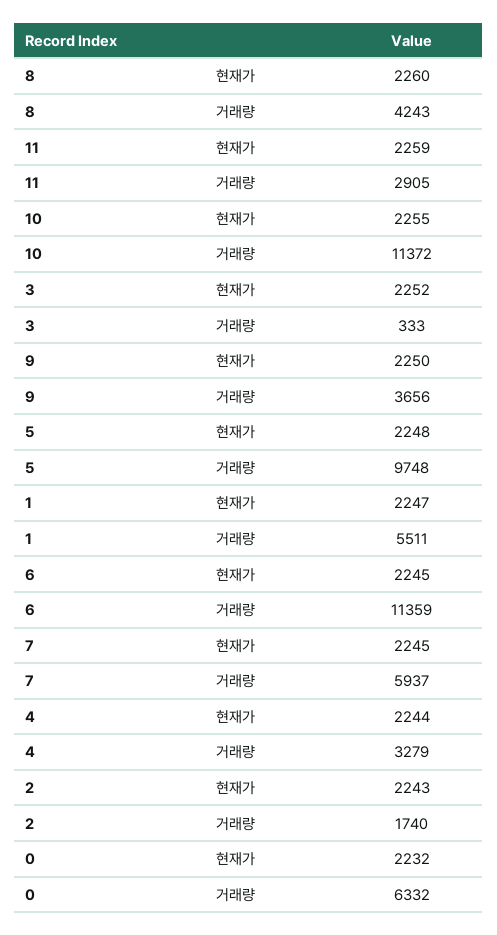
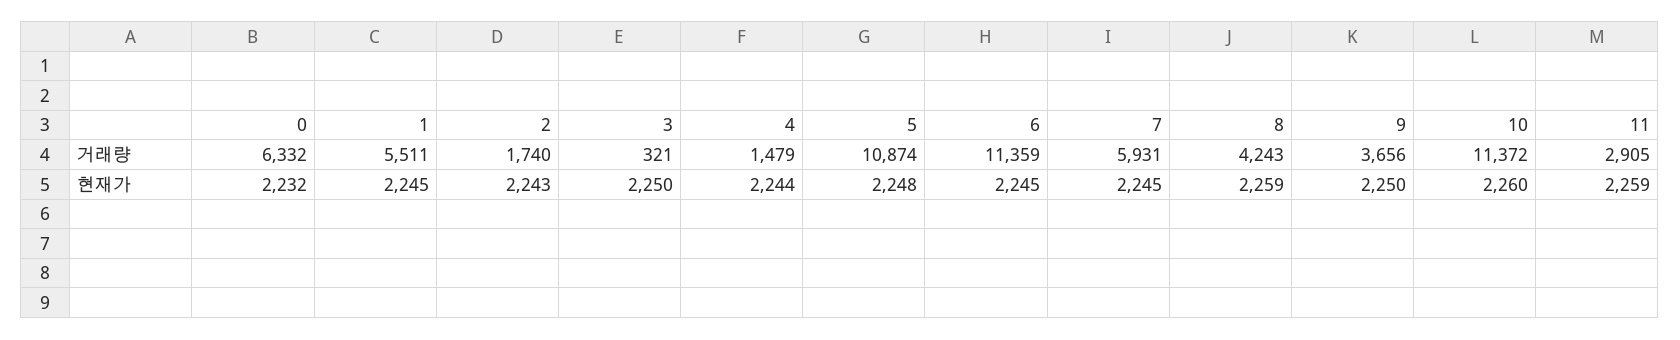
8, 현재가: 2260 -> 2259
10, 현재가: 2255 -> 2260
3, 현재가: 2252 -> 2250
3, 거래량: 333 -> 321
5, 거래량: 9748 -> 10874
1, 현재가: 2247 -> 2245
7, 거래량: 5937 -> 5931
4, 거래량: 3279 -> 1479

